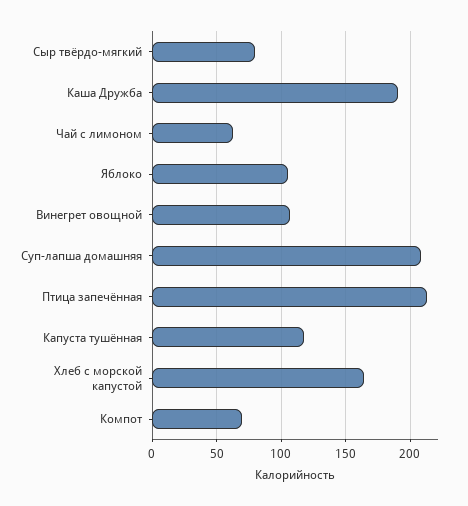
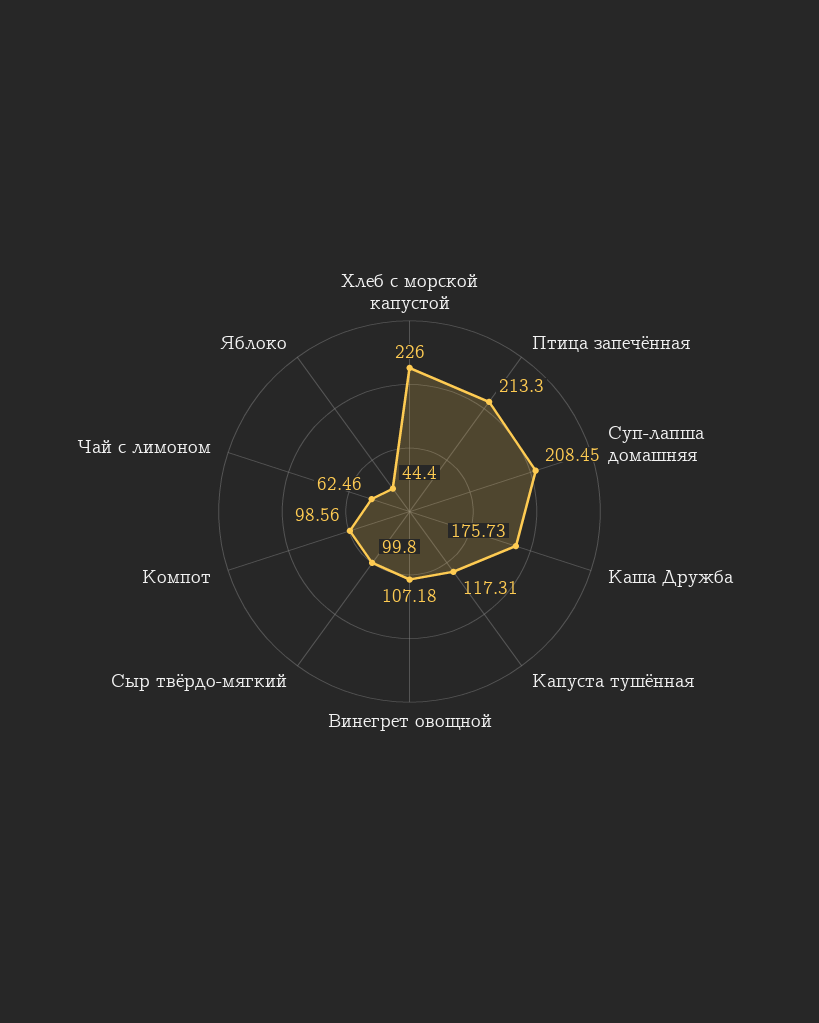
Сыр твёрдо-мягкий: 80 -> 99.8
Каша Дружба: 190 -> 175.73
Яблоко: 105 -> 44.4
Хлеб с морской капустой: 165 -> 226
Компот: 70 -> 98.56

